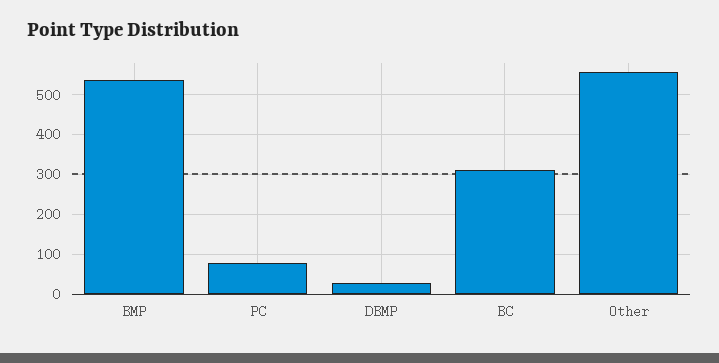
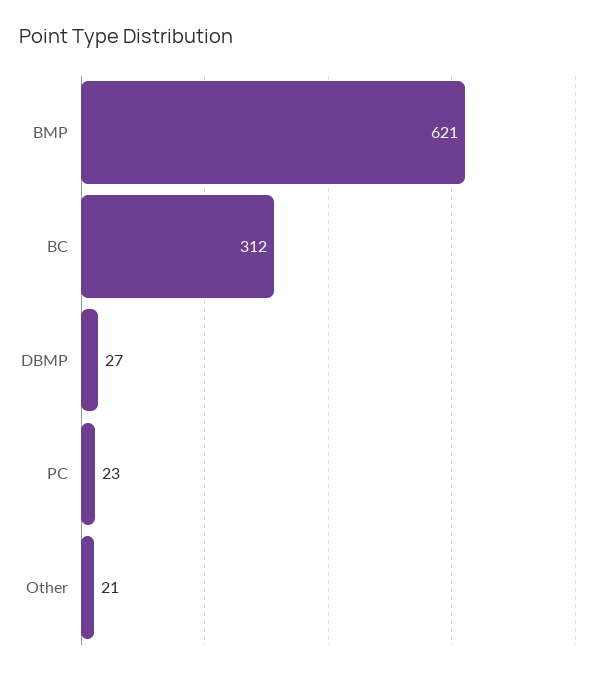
BMP: 540 -> 621
PC: 80 -> 23
Other: 560 -> 21

